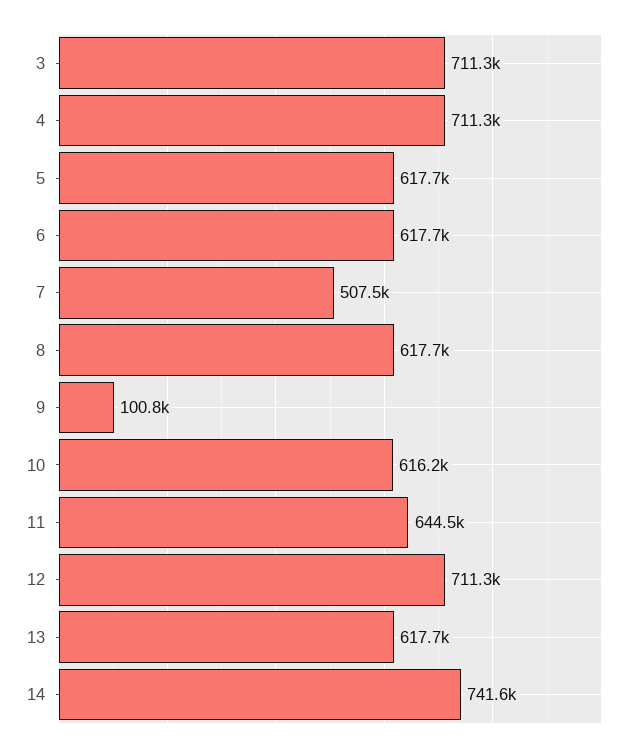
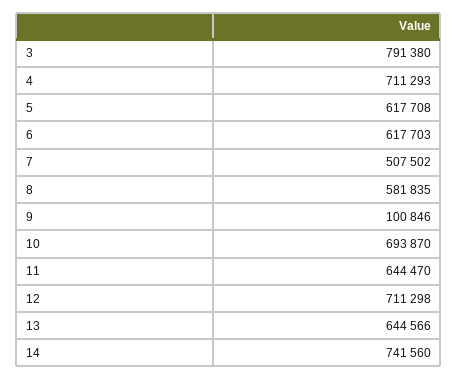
3: 711300 -> 791380
8: 617700 -> 581835
10: 616200 -> 693870
13: 617700 -> 644566

